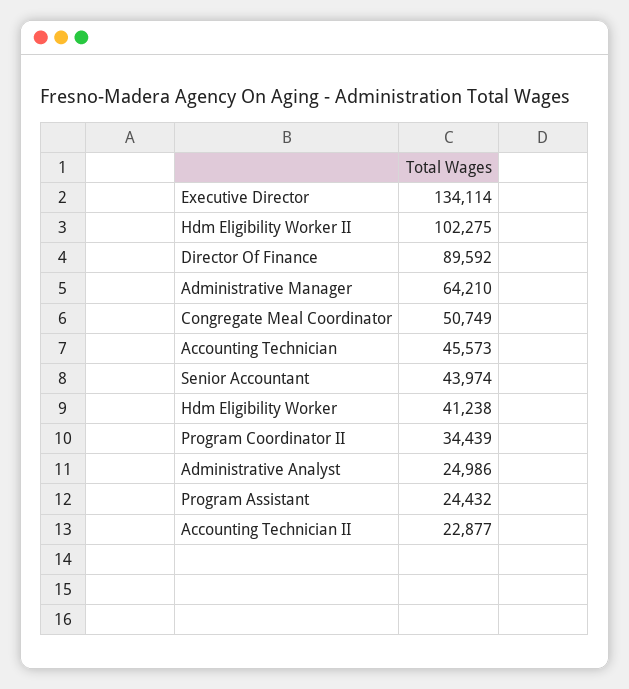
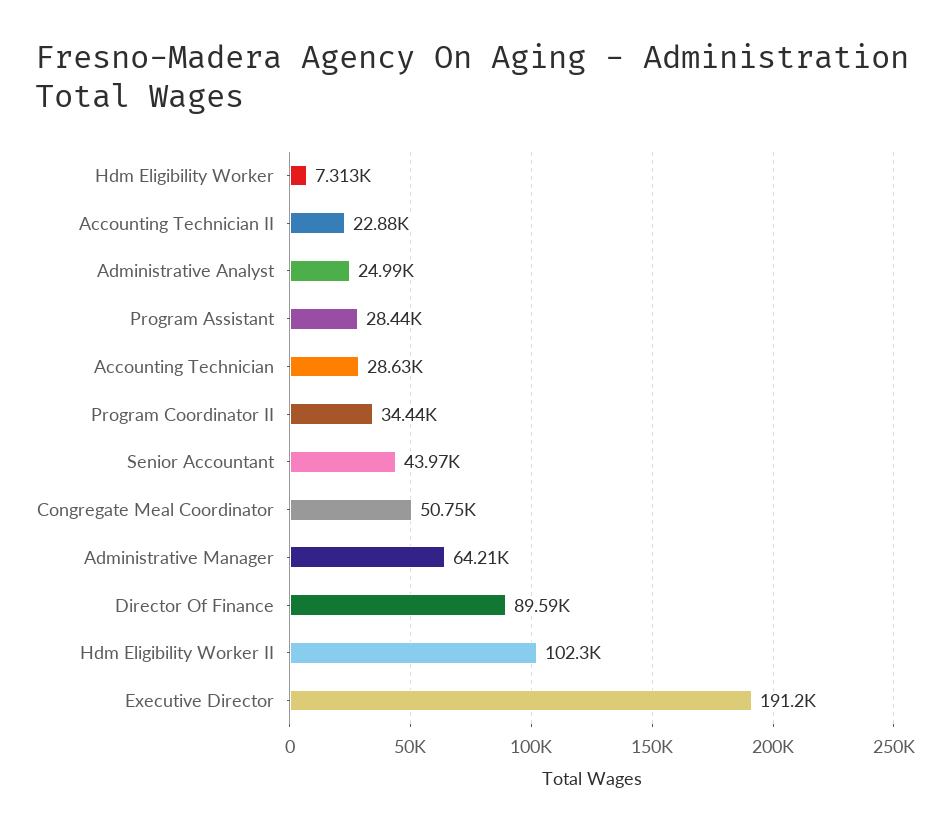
Executive Director: 134114 -> 191200
Accounting Technician: 45573 -> 28630
Hdm Eligibility Worker: 41238 -> 7313
Program Assistant: 24432 -> 28440

